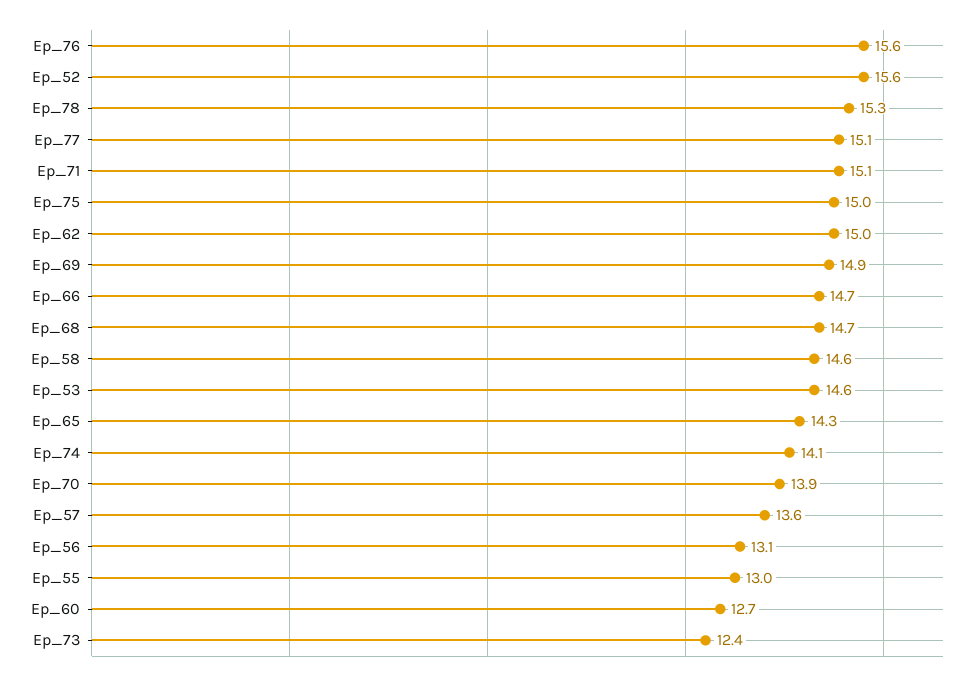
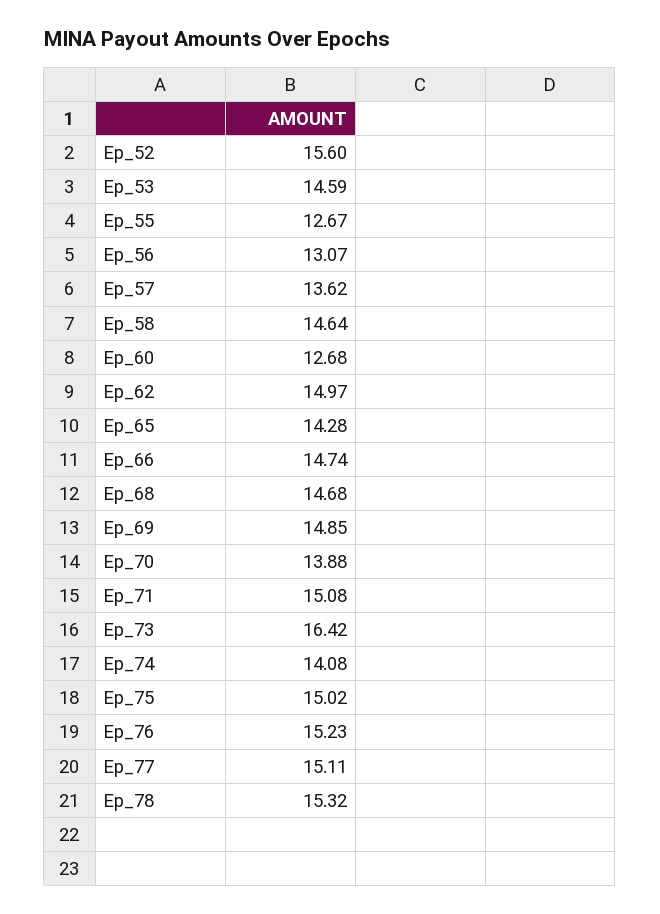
Ep_76: 15.6 -> 15.23
Ep_55: 13 -> 12.67
Ep_73: 12.4 -> 16.42

